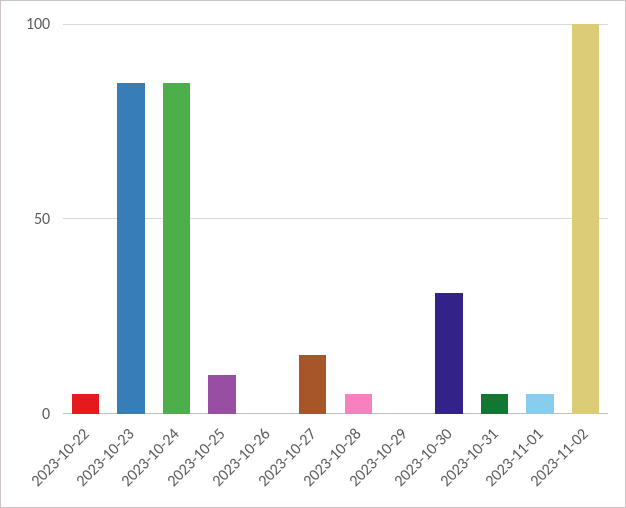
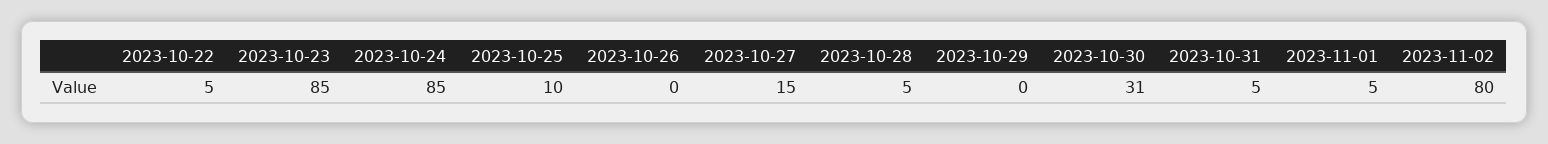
2023-11-02: 100 -> 80

